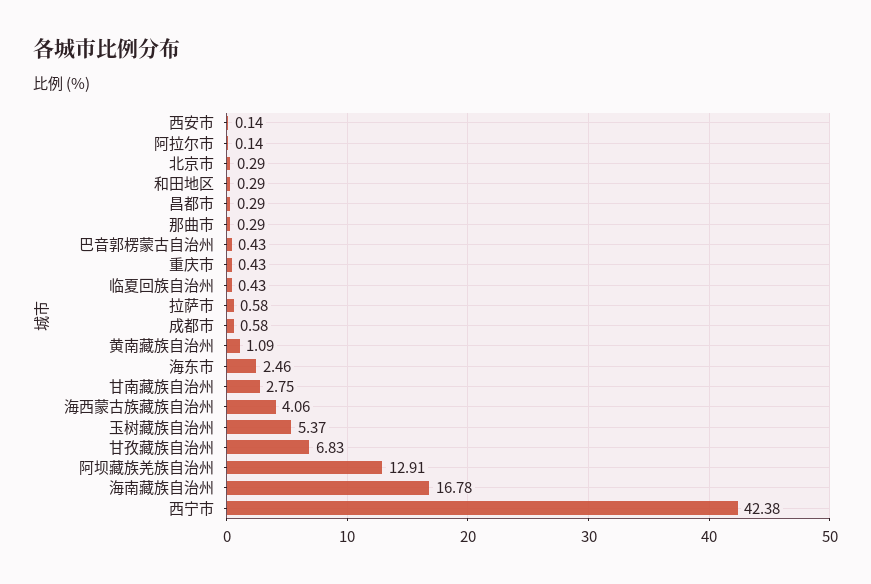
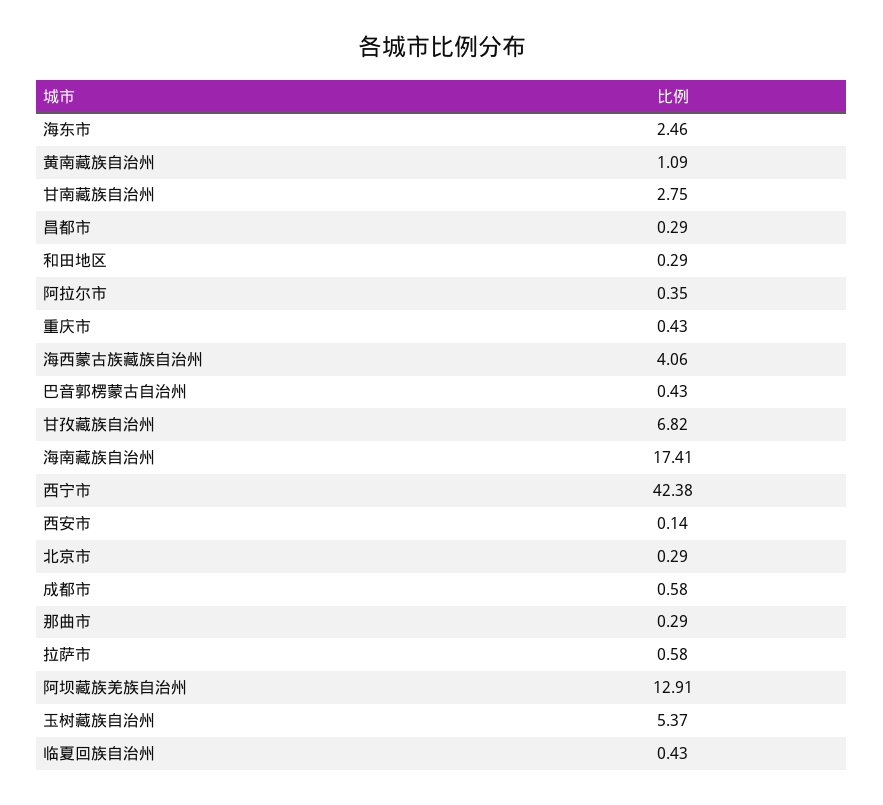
阿拉尔市: 0.14 -> 0.35
甘孜藏族自治州: 6.83 -> 6.82
海南藏族自治州: 16.78 -> 17.41

